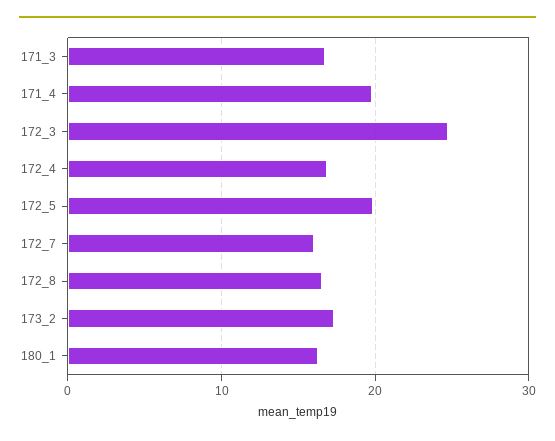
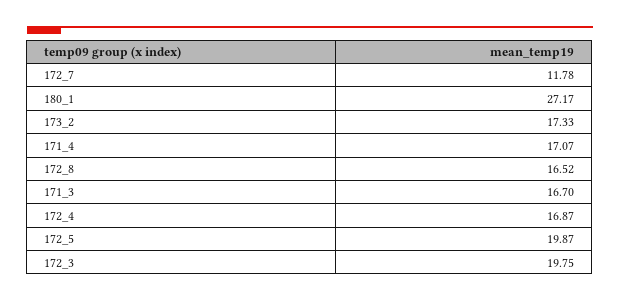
171_4: 20 -> 17.07
172_3: 25 -> 19.75
172_7: 16 -> 11.78
180_1: 16 -> 27.17

